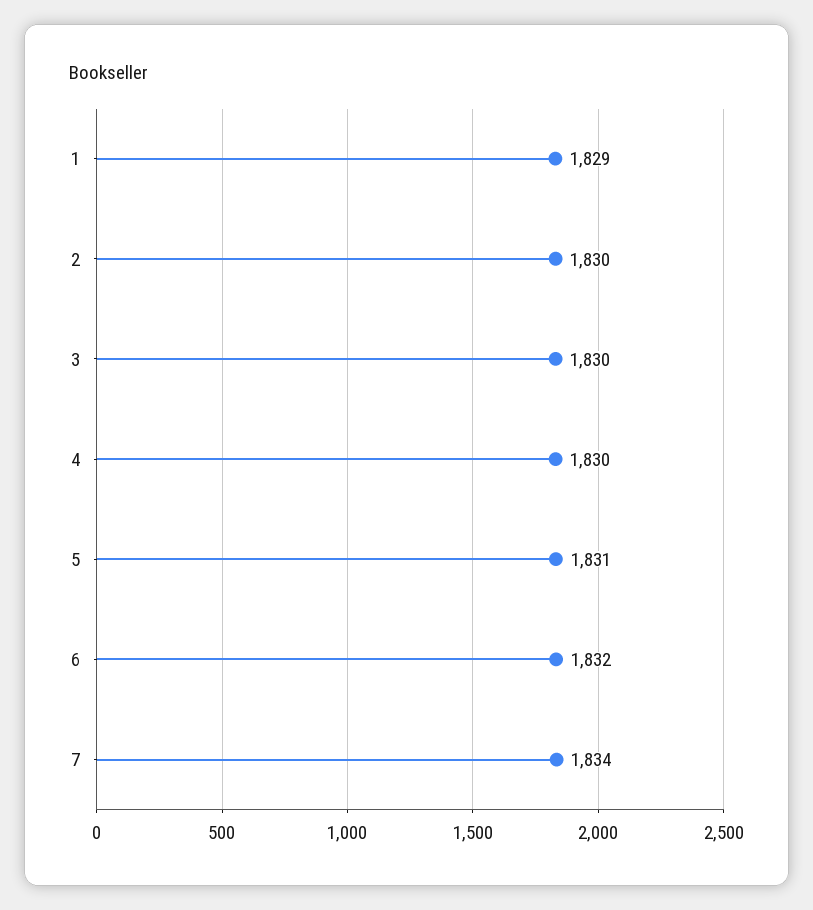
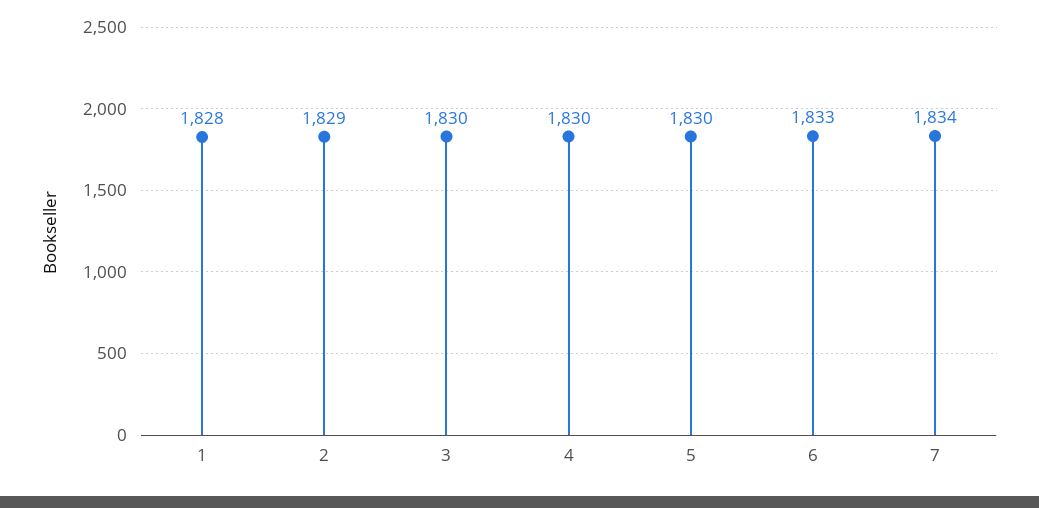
1: 1829 -> 1828
2: 1830 -> 1829
5: 1831 -> 1830
6: 1832 -> 1833

